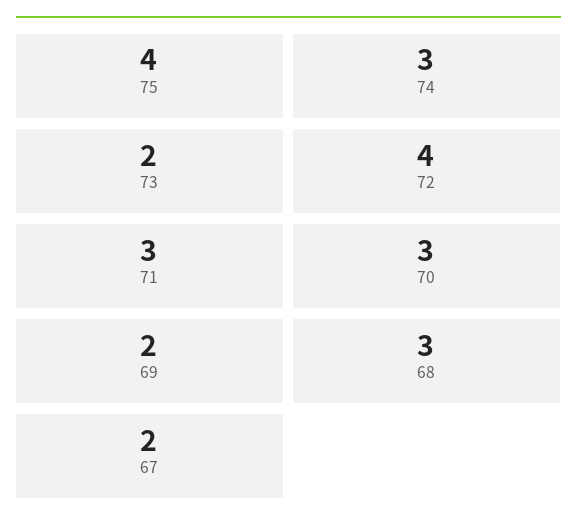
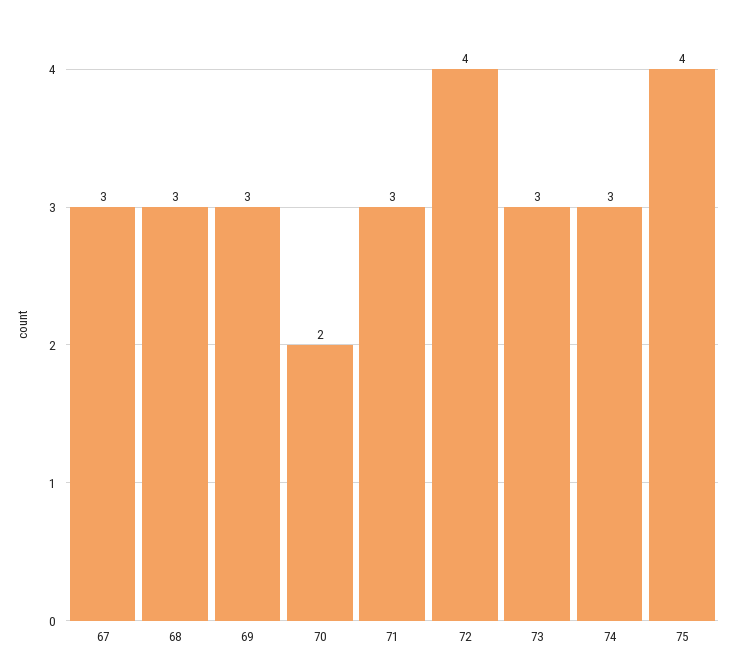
73: 2 -> 3
70: 3 -> 2
69: 2 -> 3
67: 2 -> 3

